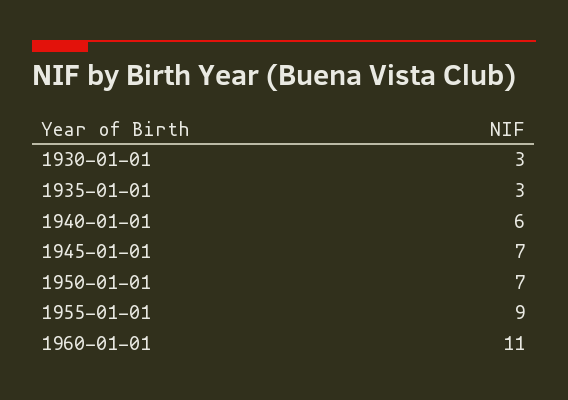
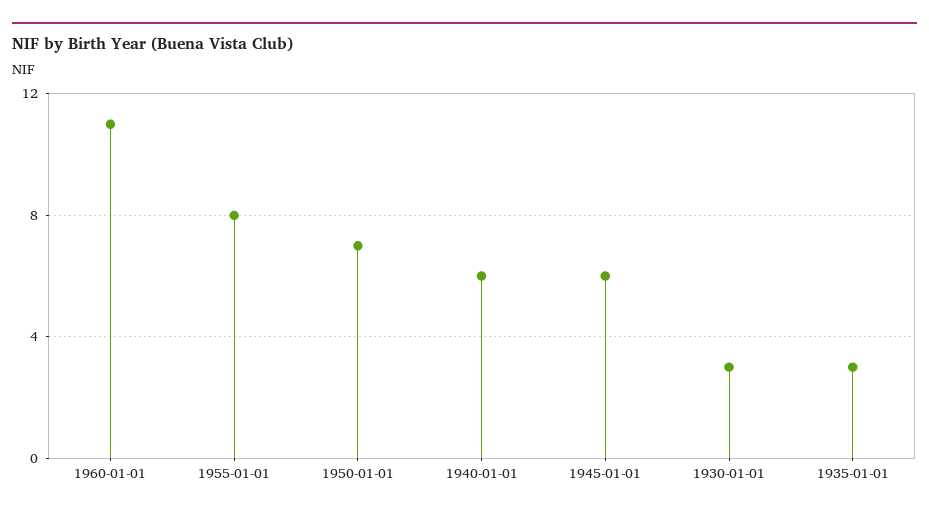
1945-01-01: 7 -> 6
1955-01-01: 9 -> 8

